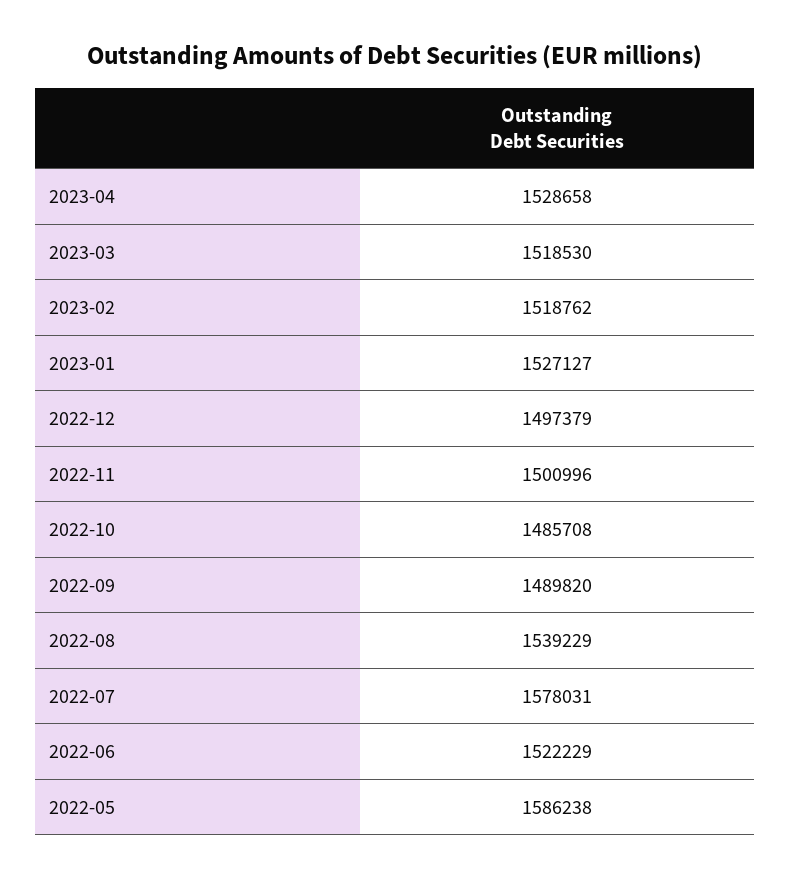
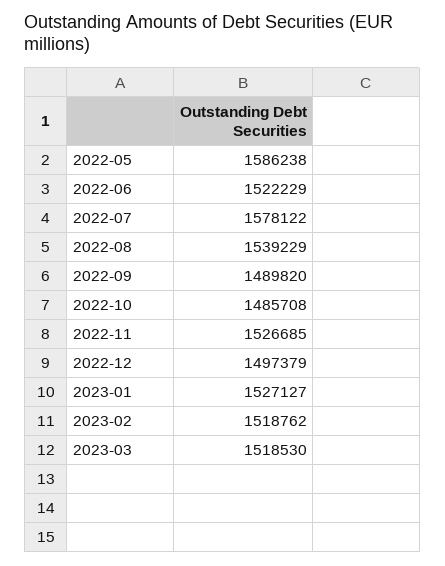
2023-04: 1528658 -> none
2022-11: 1500996 -> 1526685
2022-07: 1578031 -> 1578122

